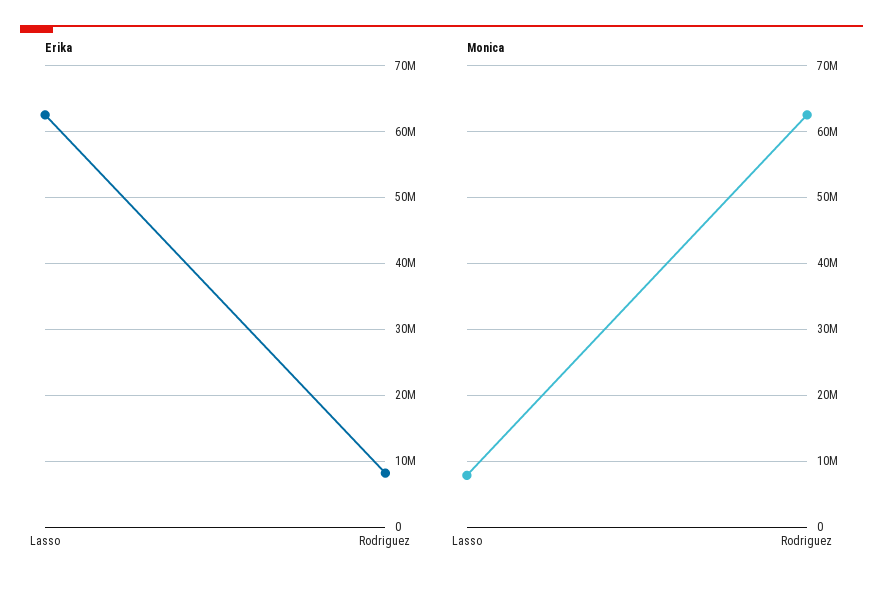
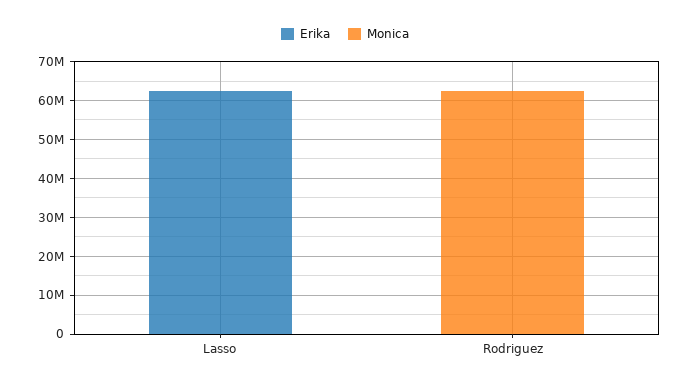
Erika, Rodriguez: 8000000 -> 0
Monica, Lasso: 8000000 -> 0

